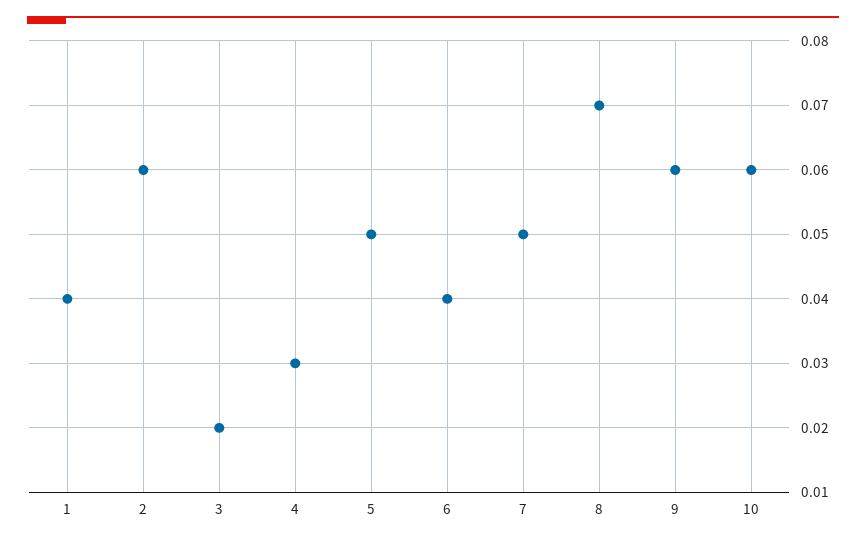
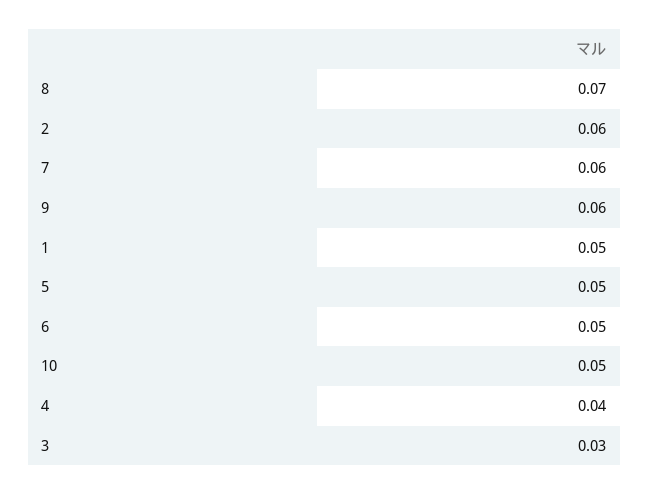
1: 0.04 -> 0.05
3: 0.02 -> 0.03
4: 0.03 -> 0.04
6: 0.04 -> 0.05
7: 0.05 -> 0.06
10: 0.06 -> 0.05

